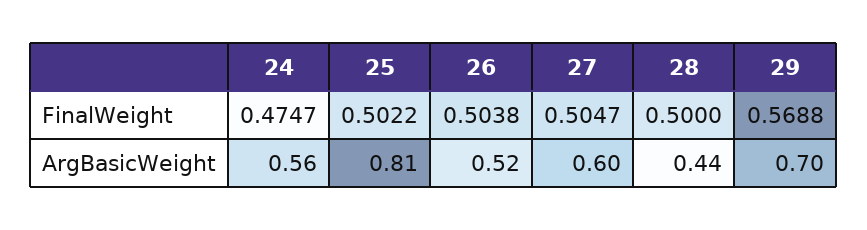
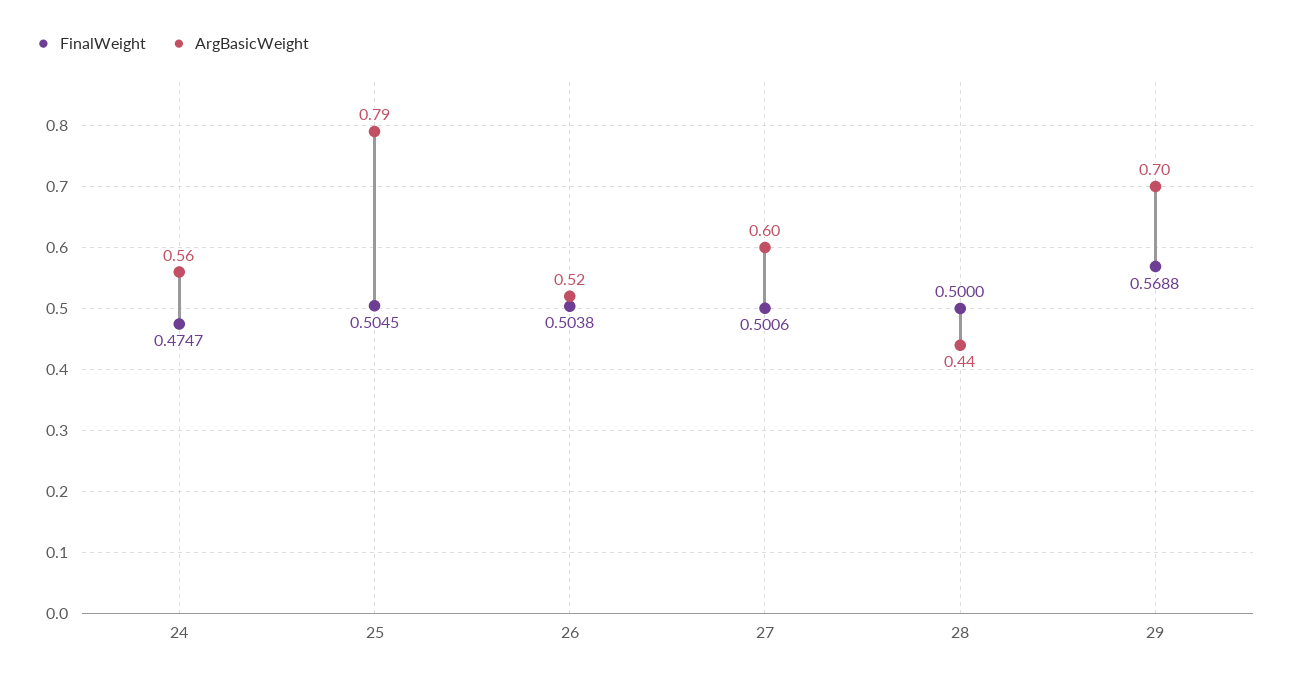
FinalWeight, 25: 0.5022 -> 0.5045
FinalWeight, 27: 0.5047 -> 0.5006
ArgBasicWeight, 25: 0.81 -> 0.79

